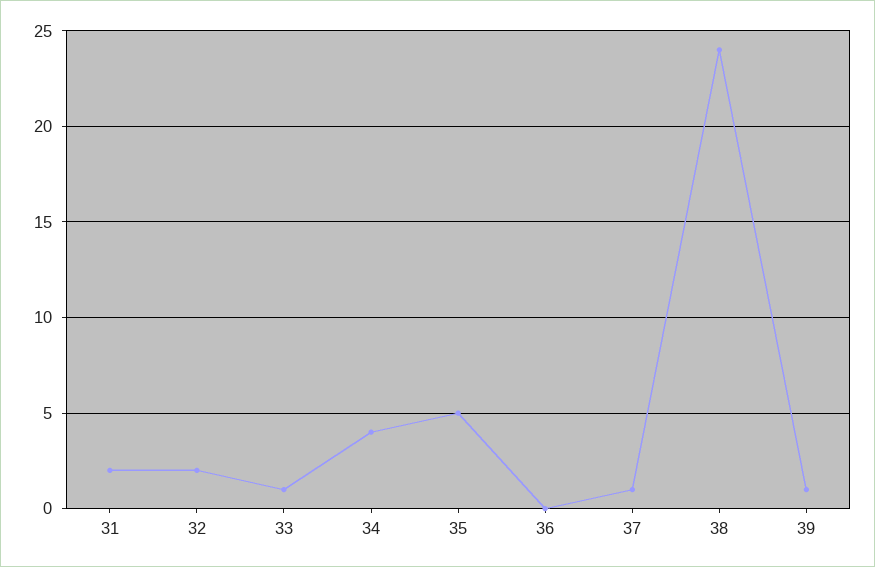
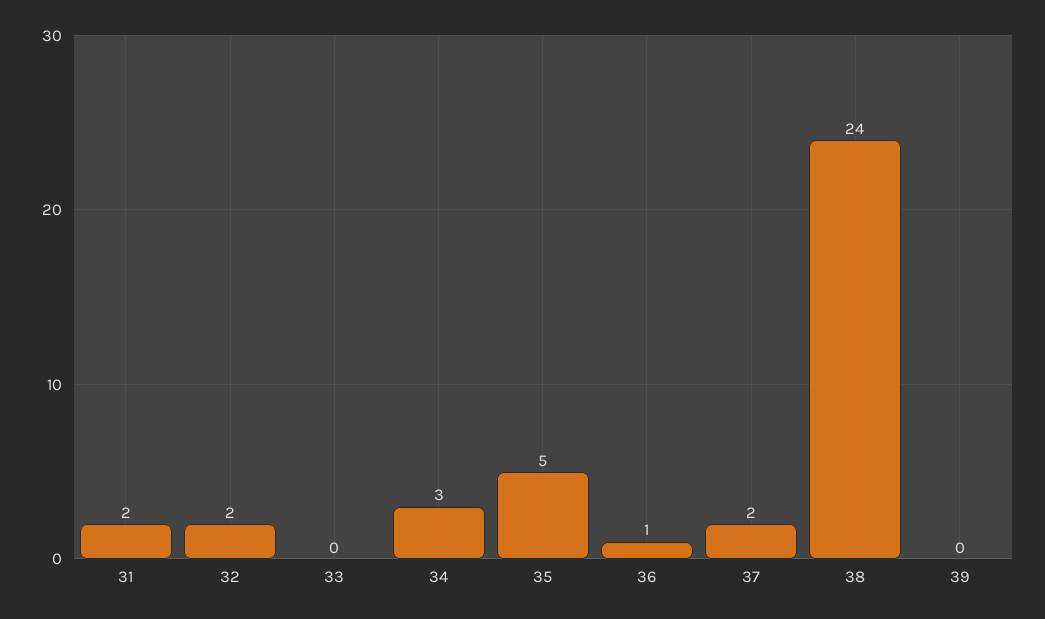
33: 1 -> 0
34: 4 -> 3
36: 0 -> 1
37: 1 -> 2
39: 1 -> 0

